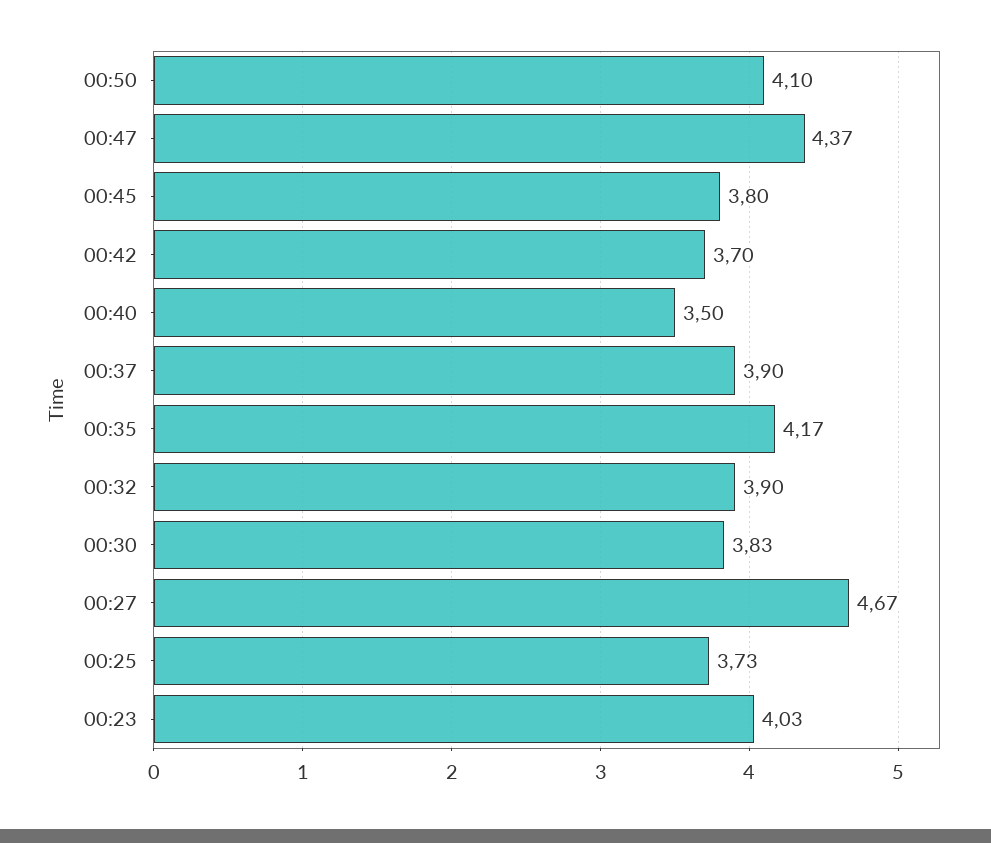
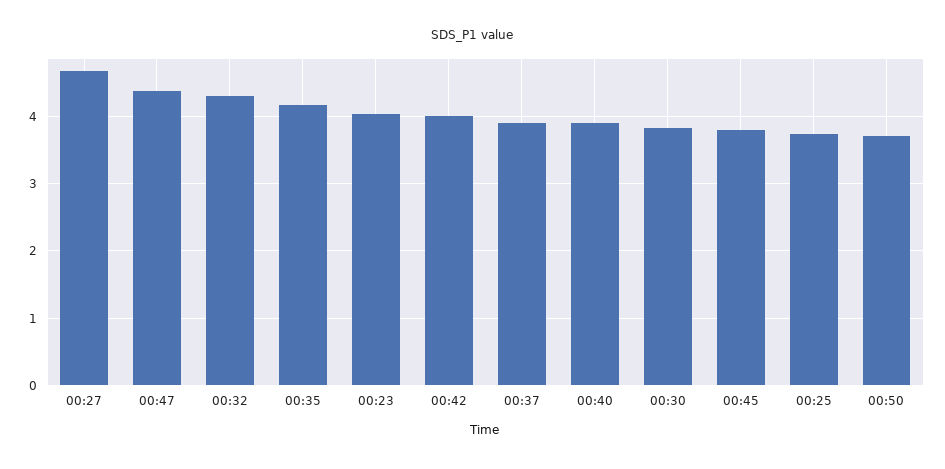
00:50: 4.1 -> 3.7
00:42: 3.7 -> 4
00:40: 3.5 -> 3.9
00:32: 3.9 -> 4.3

